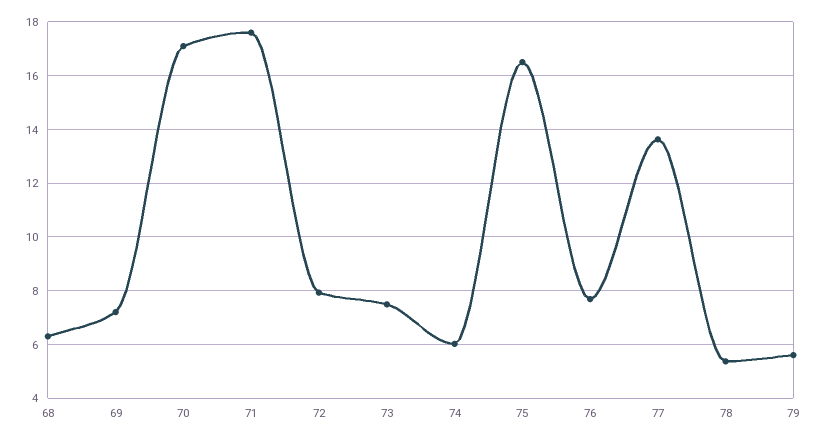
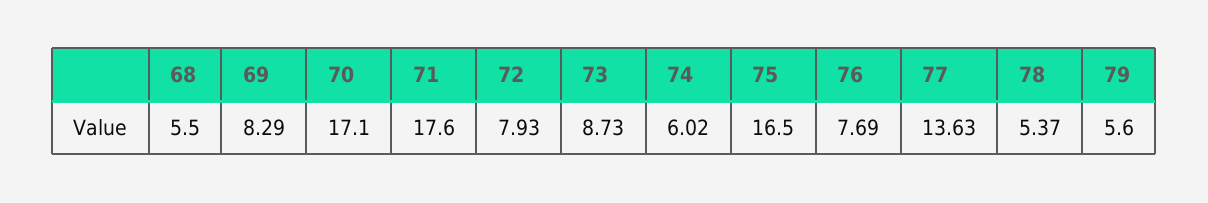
68: 6.25 -> 5.5
69: 7.25 -> 8.29
73: 7.5 -> 8.73

